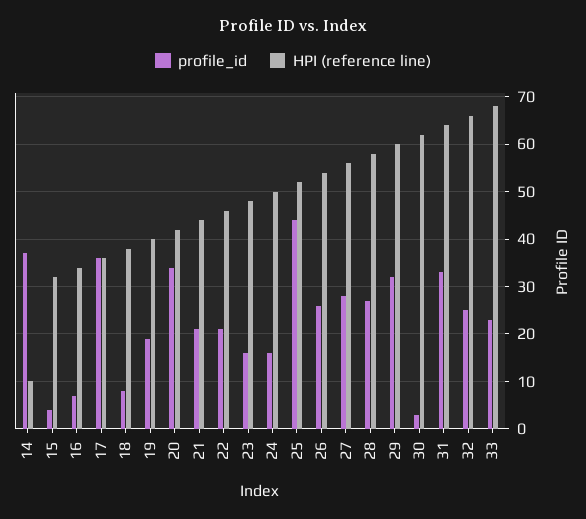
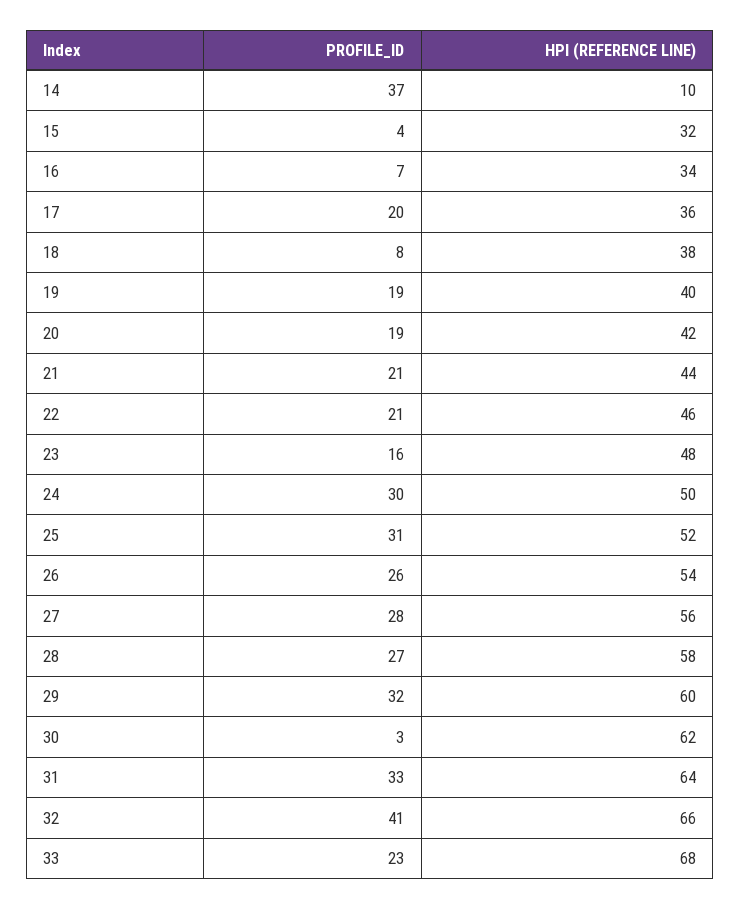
profile_id, 17: 35 -> 20
profile_id, 20: 35 -> 19
profile_id, 24: 15 -> 30
profile_id, 25: 45 -> 31
profile_id, 32: 25 -> 41

